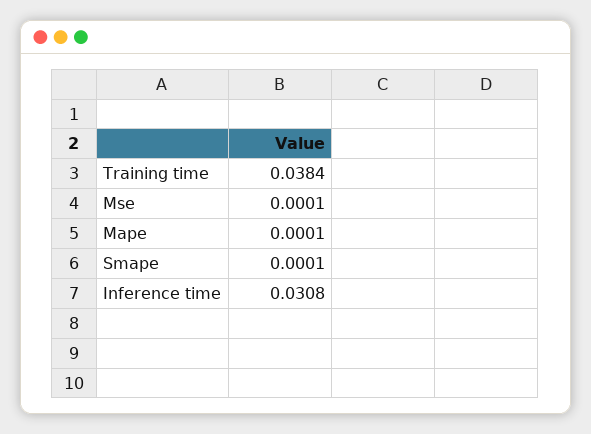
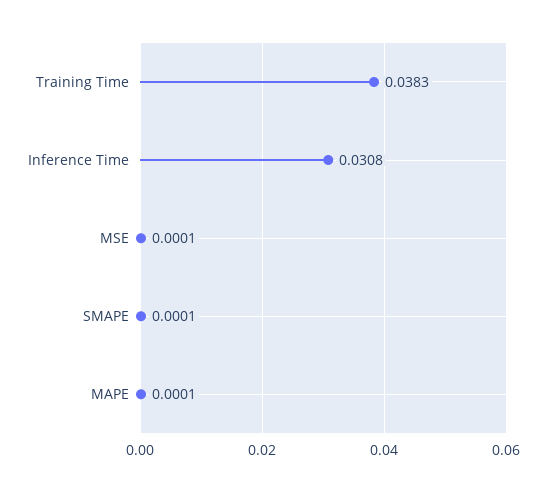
Training time: 0.0384 -> 0.0383

